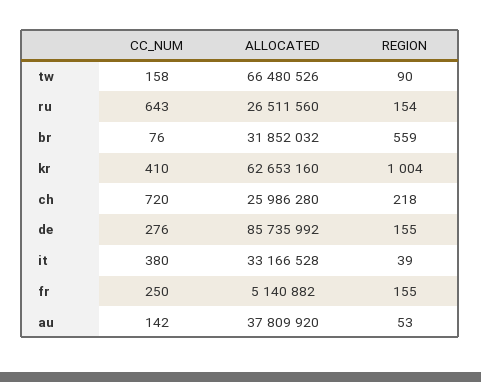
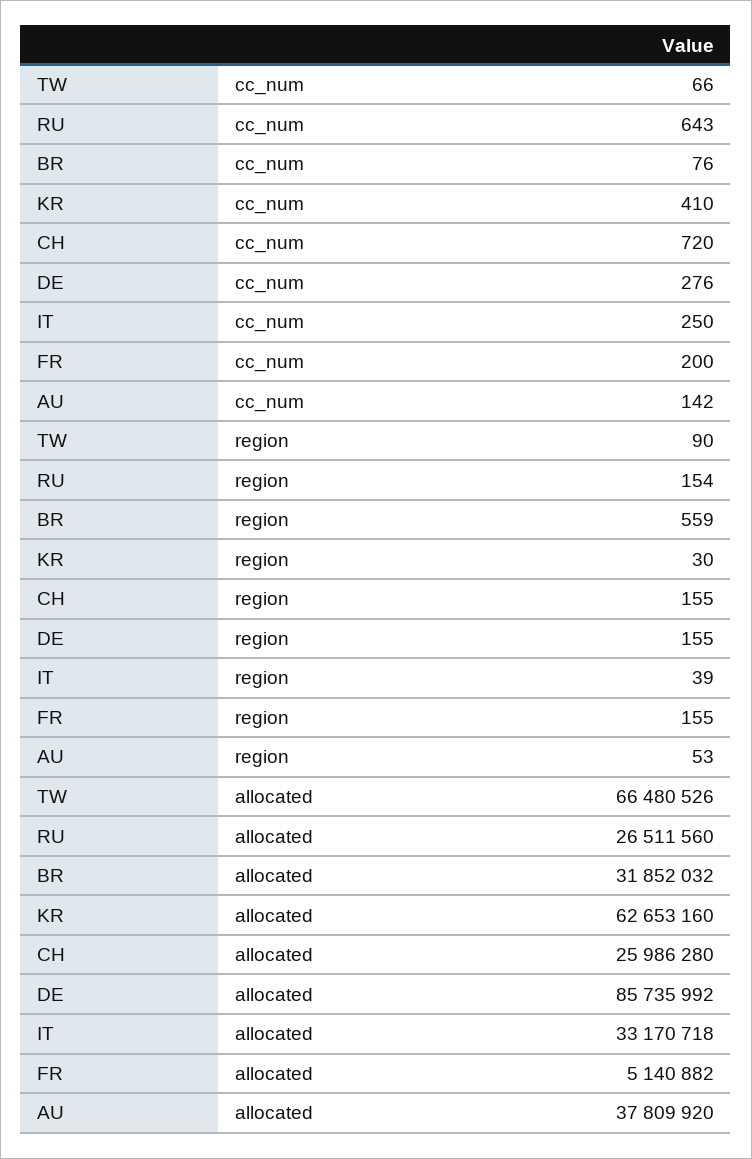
CC_NUM, tw: 158 -> 66
REGION, kr: 1004 -> 30
REGION, ch: 218 -> 155
CC_NUM, it: 380 -> 250
ALLOCATED, it: 33166528 -> 33170718
CC_NUM, fr: 250 -> 200

